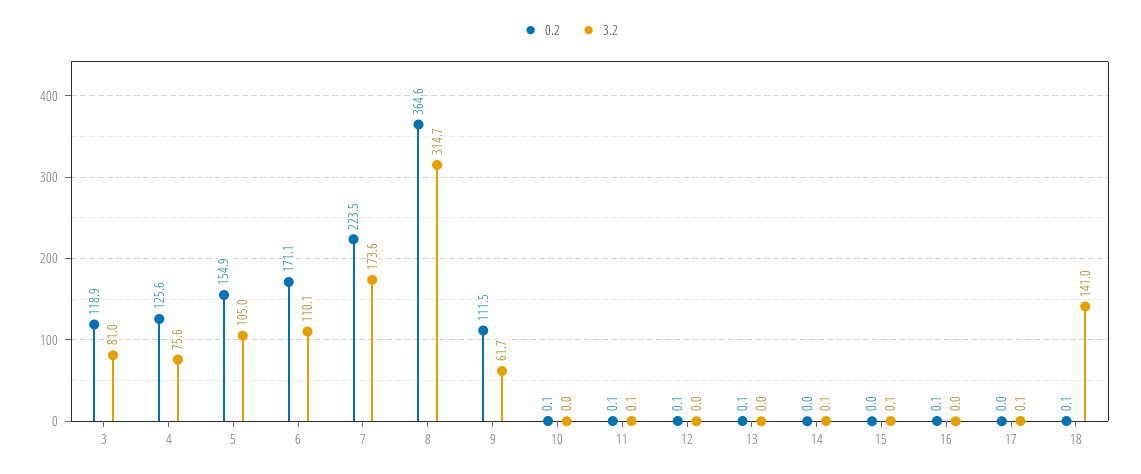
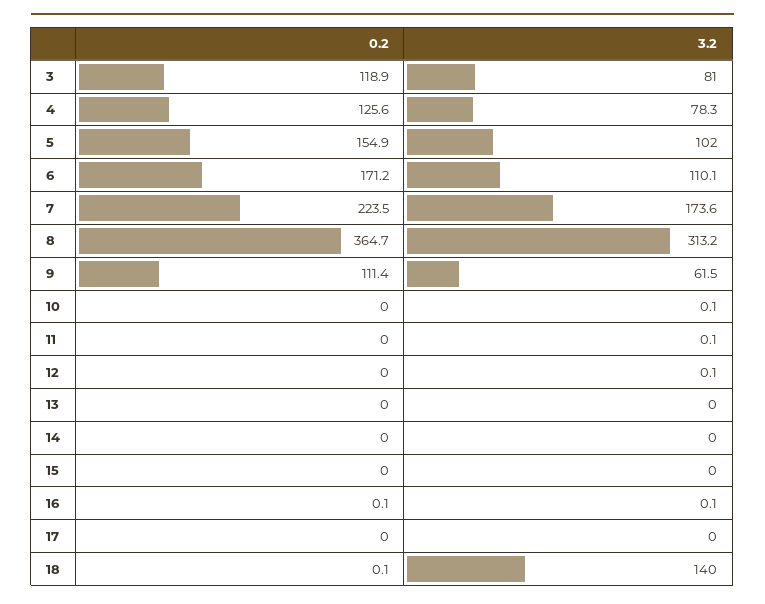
3.2, 4: 75.6 -> 78.3
3.2, 5: 105 -> 102
0.2, 6: 171.1 -> 171.2
0.2, 8: 364.6 -> 364.7
3.2, 8: 314.7 -> 313.2
0.2, 9: 111.5 -> 111.4
3.2, 9: 61.7 -> 61.5
0.2, 10: 0.1 -> 0
3.2, 10: 0 -> 0.1
0.2, 11: 0.1 -> 0
0.2, 12: 0.1 -> 0
3.2, 12: 0 -> 0.1
0.2, 13: 0.1 -> 0
3.2, 14: 0.1 -> 0
3.2, 15: 0.1 -> 0
3.2, 16: 0 -> 0.1
3.2, 17: 0.1 -> 0
3.2, 18: 141 -> 140

